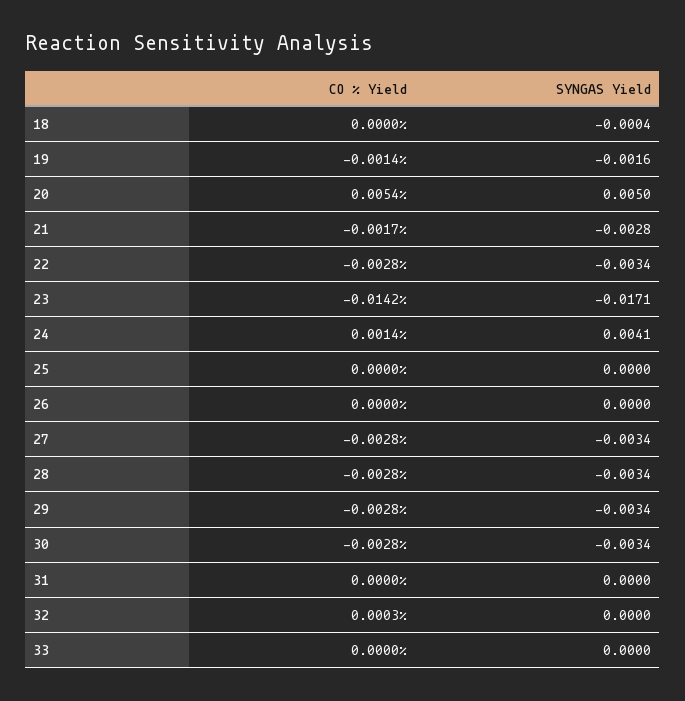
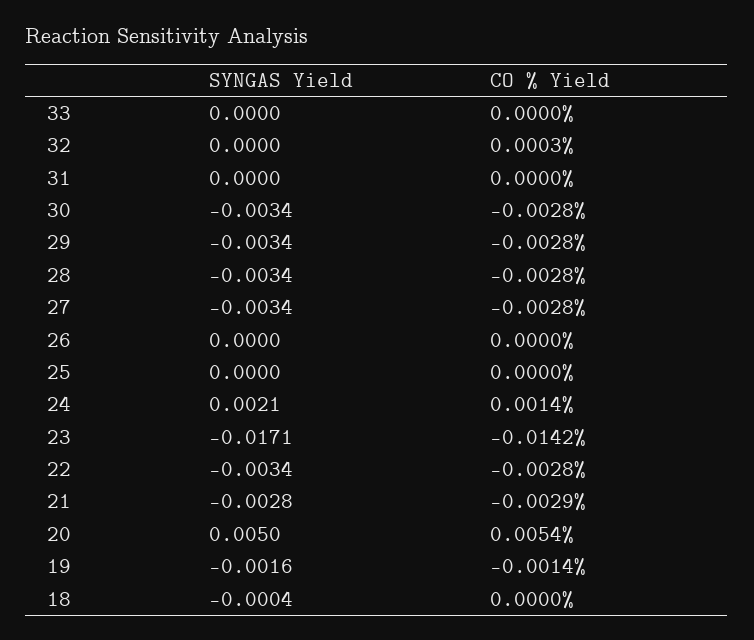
CO % Yield, 21: -0.0017 -> -0.0029
SYNGAS Yield, 24: 0.0041 -> 0.0021

